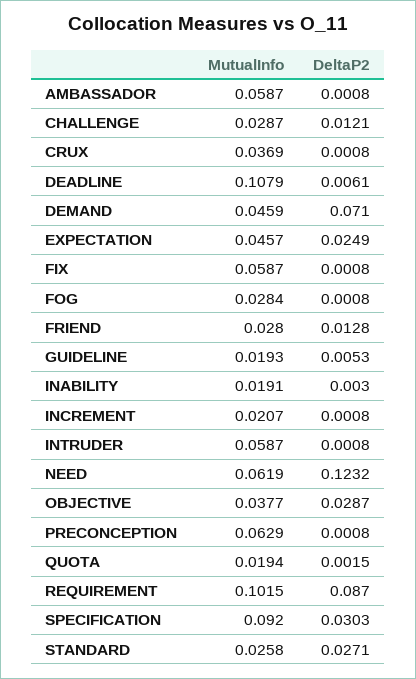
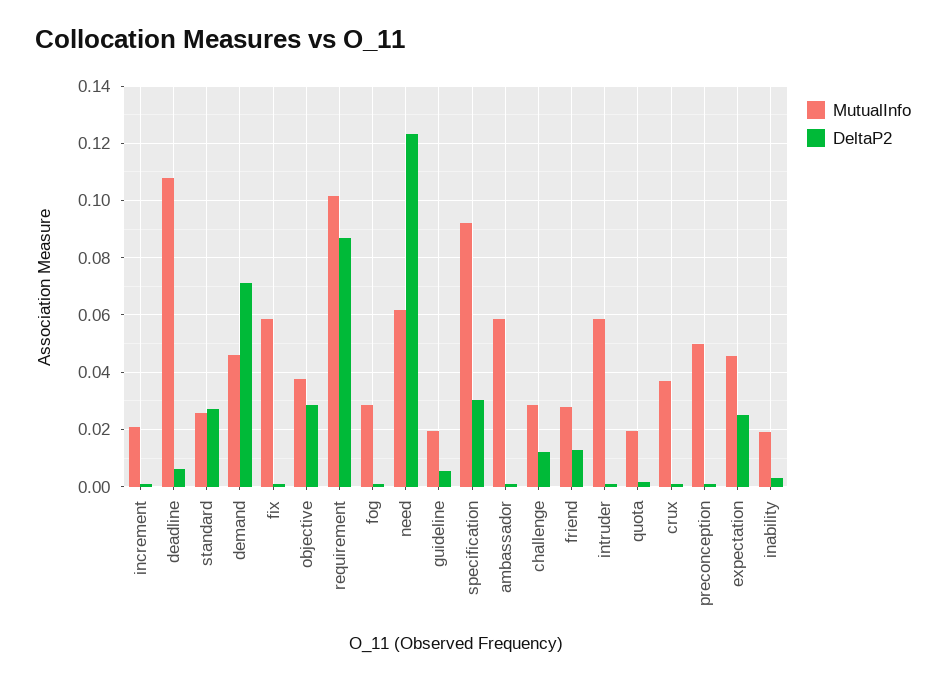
MutualInfo, PRECONCEPTION: 0.0629 -> 0.05

